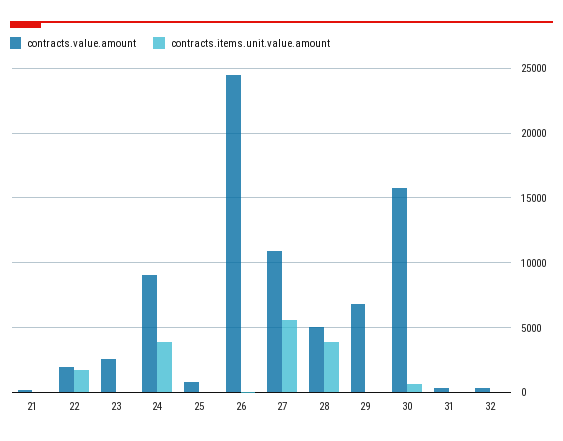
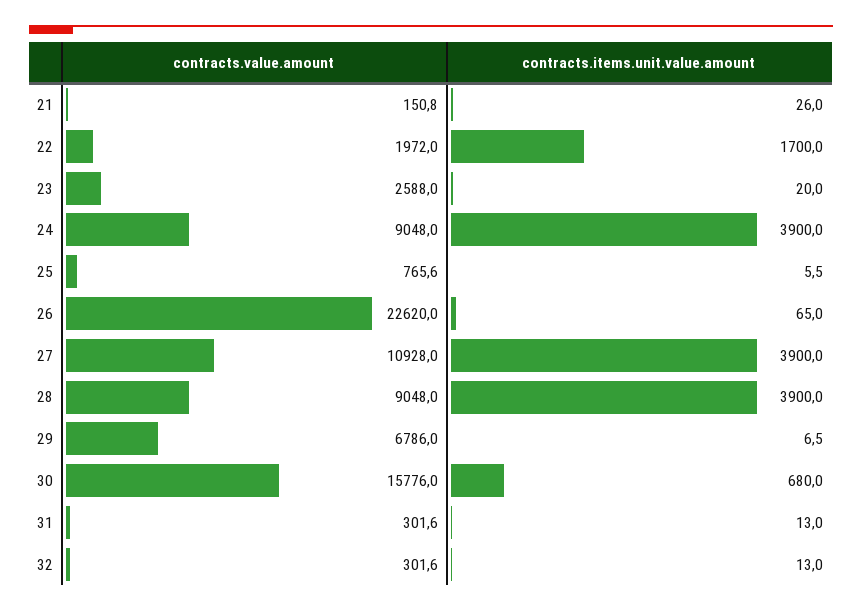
contracts.value.amount, 26: 24500 -> 22620
contracts.items.unit.value.amount, 27: 5500 -> 3900
contracts.value.amount, 28: 5000 -> 9048

